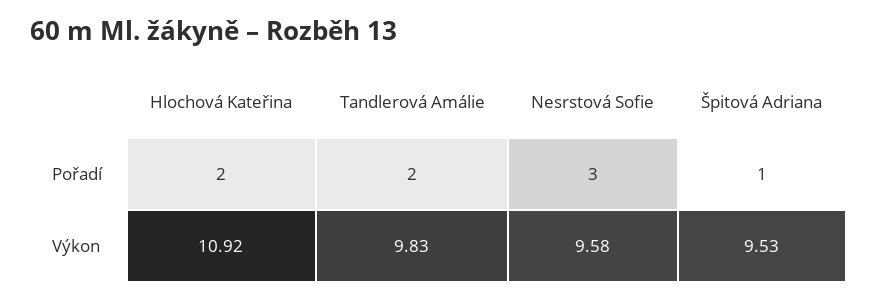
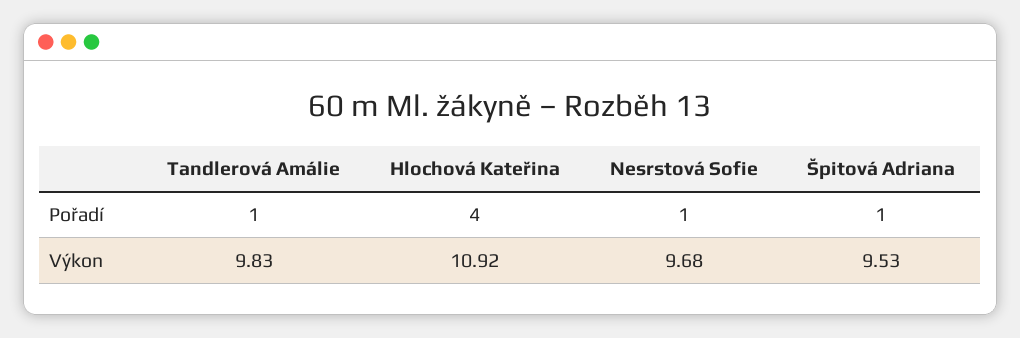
Hlochová Kateřina, Pořadí: 2 -> 4
Tandlerová Amálie, Pořadí: 2 -> 1
Nesrstová Sofie, Pořadí: 3 -> 1
Nesrstová Sofie, Výkon: 9.58 -> 9.68

